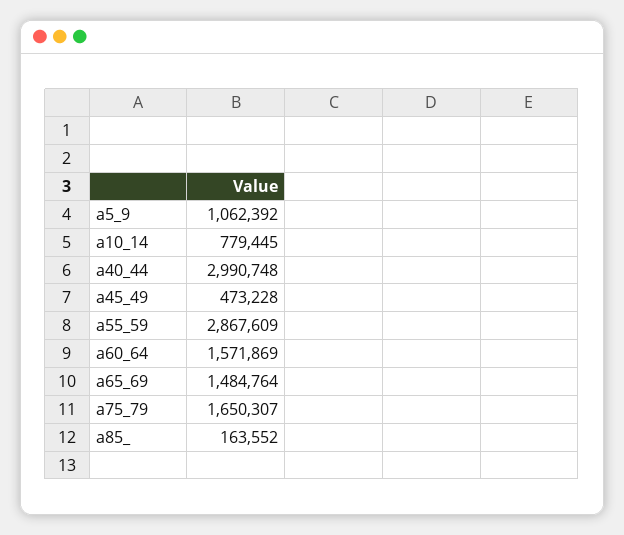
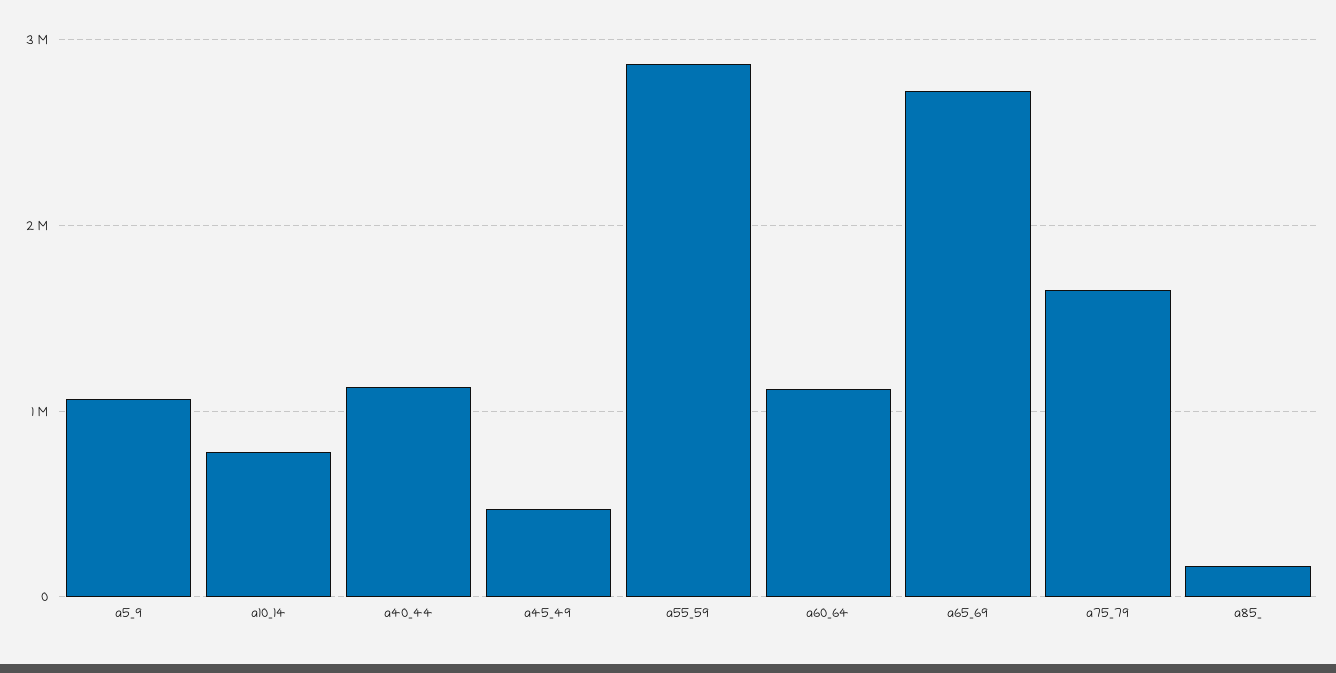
a40_44: 2990748 -> 1100000
a60_64: 1571869 -> 1100000
a65_69: 1484764 -> 2700000

